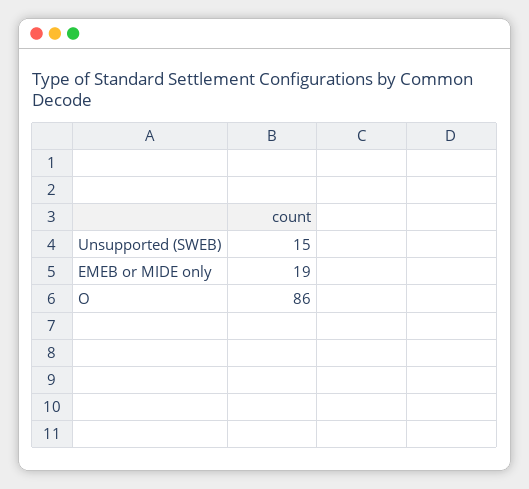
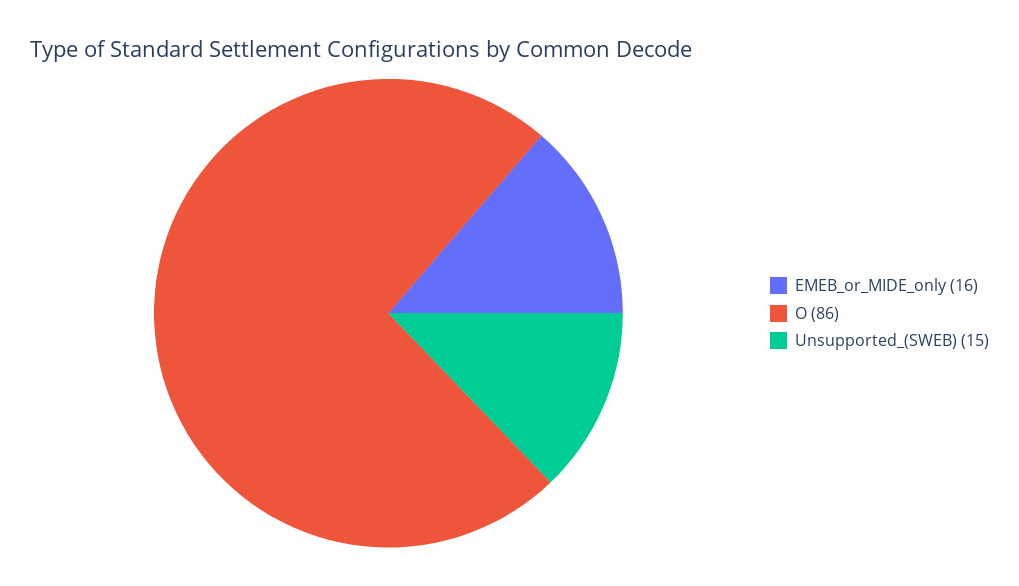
EMEB or MIDE only: 19 -> 16

